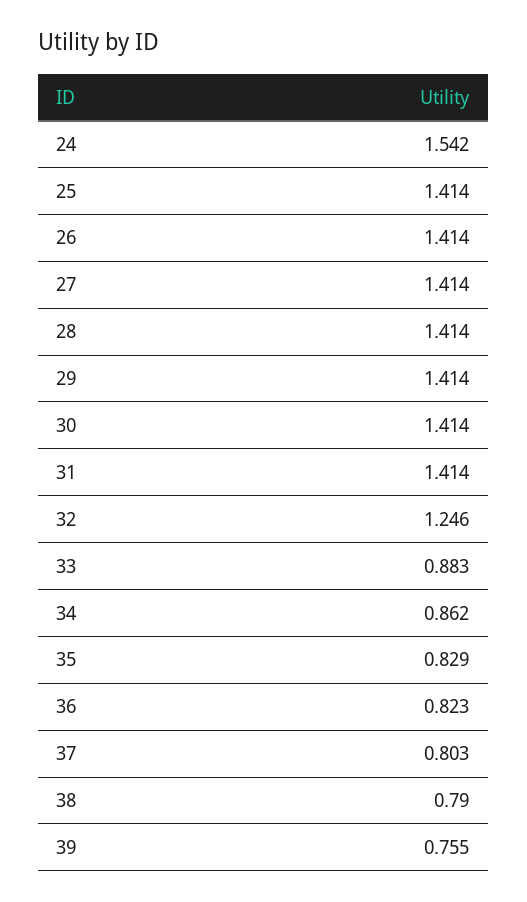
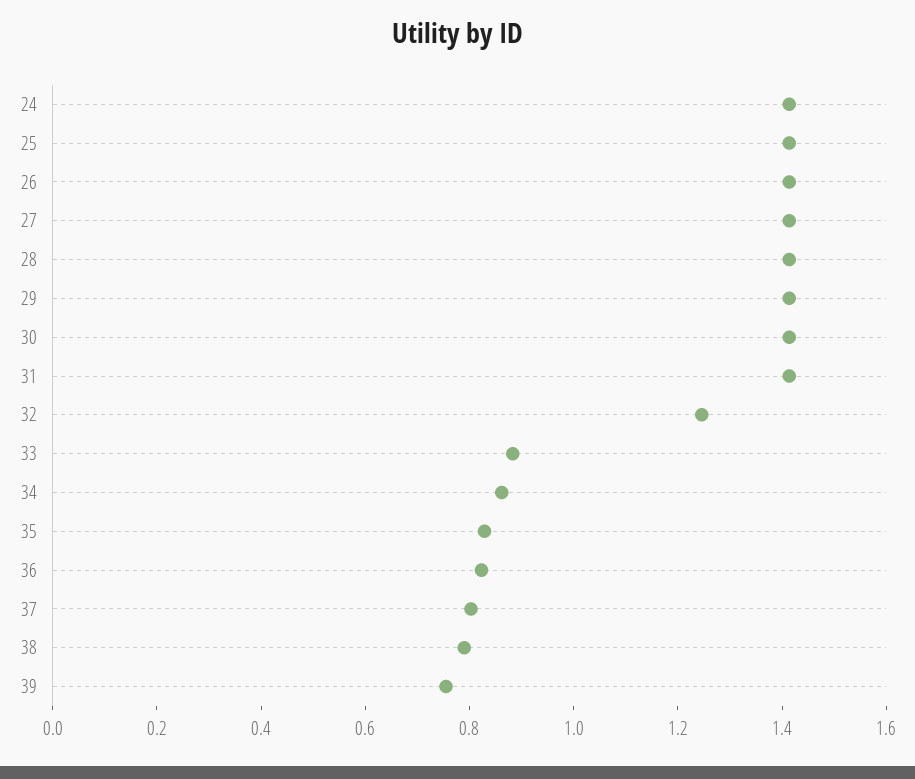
24: 1.542 -> 1.4

